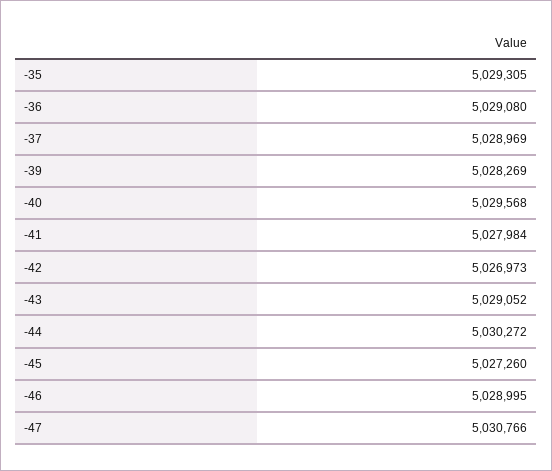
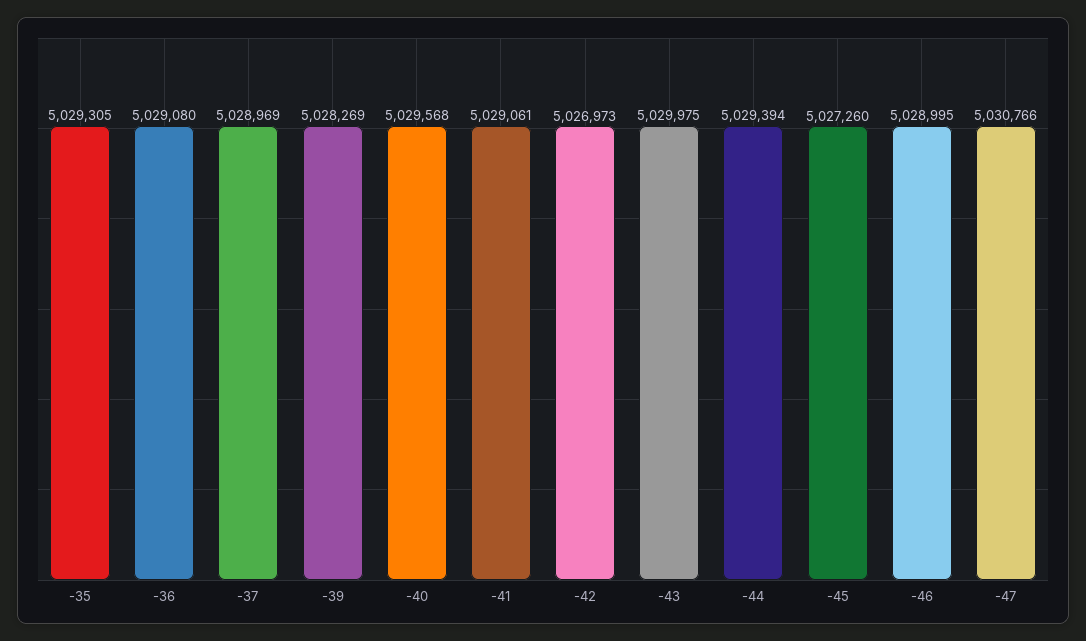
-41: 5027984 -> 5029061
-43: 5029052 -> 5029975
-44: 5030272 -> 5029394

